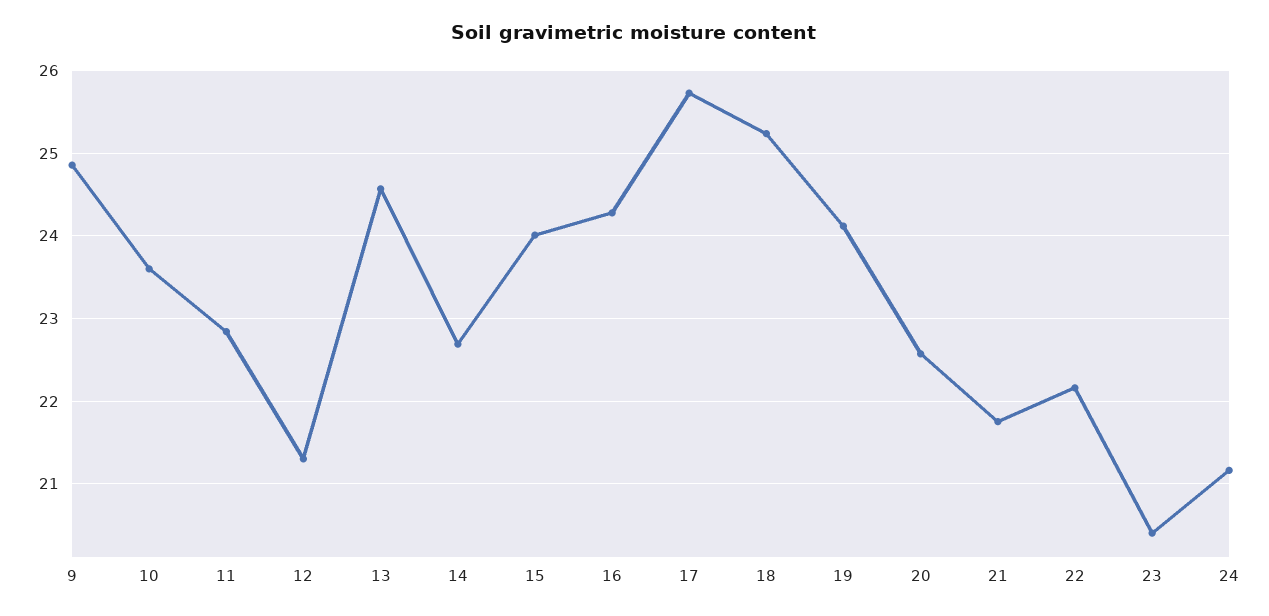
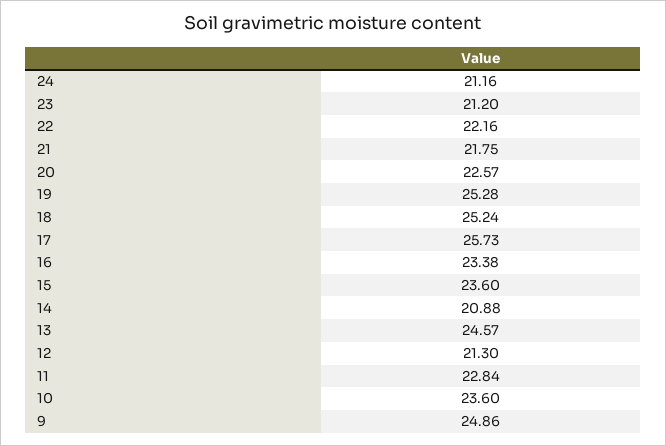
14: 22.7 -> 20.88
15: 24 -> 23.6
16: 24.3 -> 23.38
19: 24.1 -> 25.28
23: 20.4 -> 21.2

